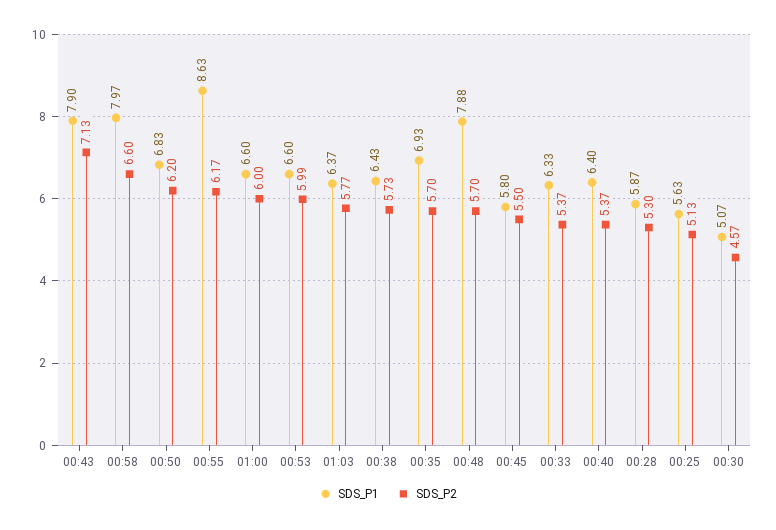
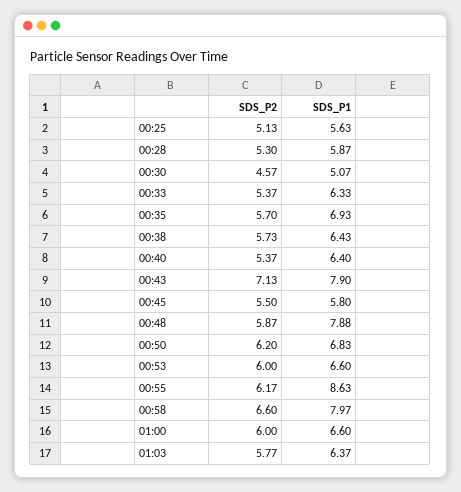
SDS_P2, 00:53: 5.99 -> 6
SDS_P2, 00:48: 5.7 -> 5.87

